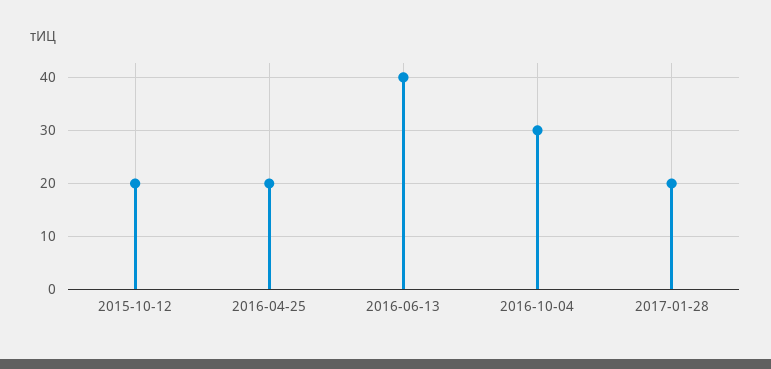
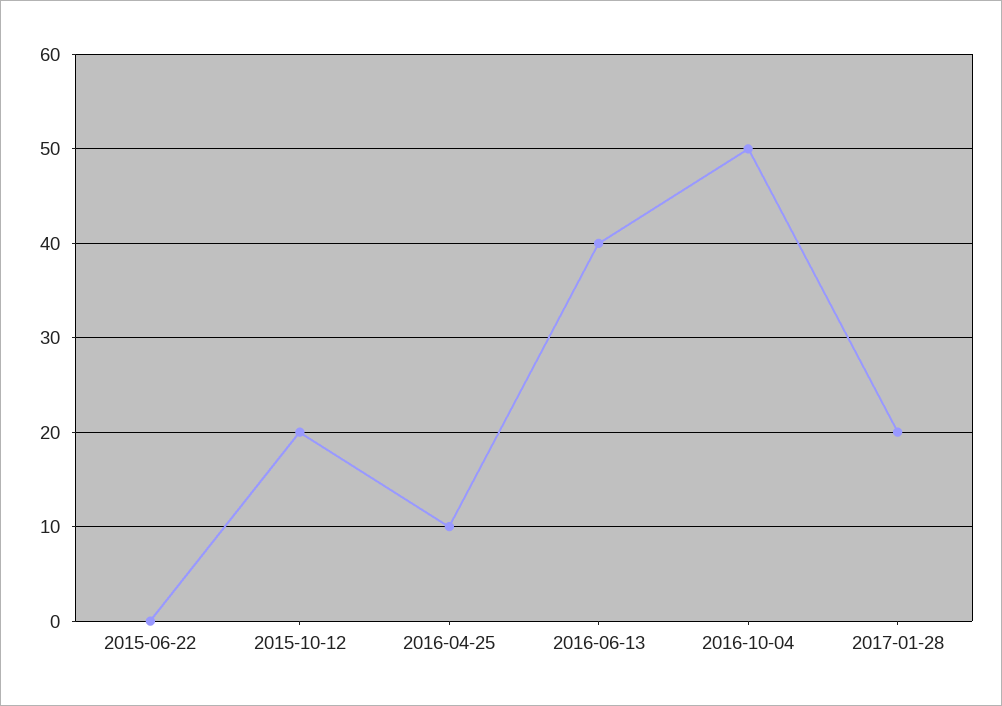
2016-04-25: 20 -> 10
2016-10-04: 30 -> 50
2015-06-22: none -> 0

